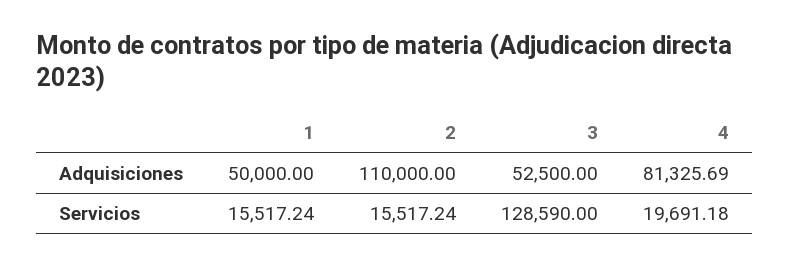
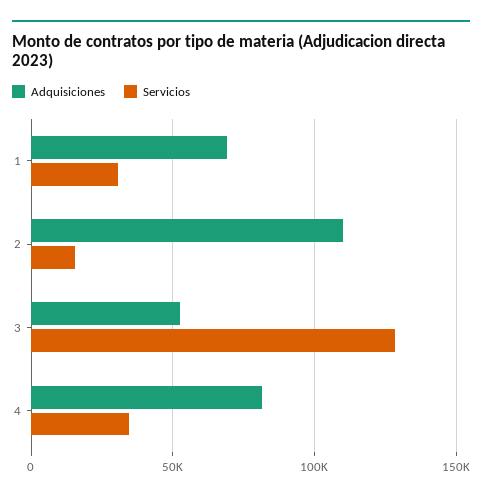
Adquisiciones, 1: 50000 -> 70000
Servicios, 1: 15517.24 -> 30000
Servicios, 4: 19691.18 -> 35000

